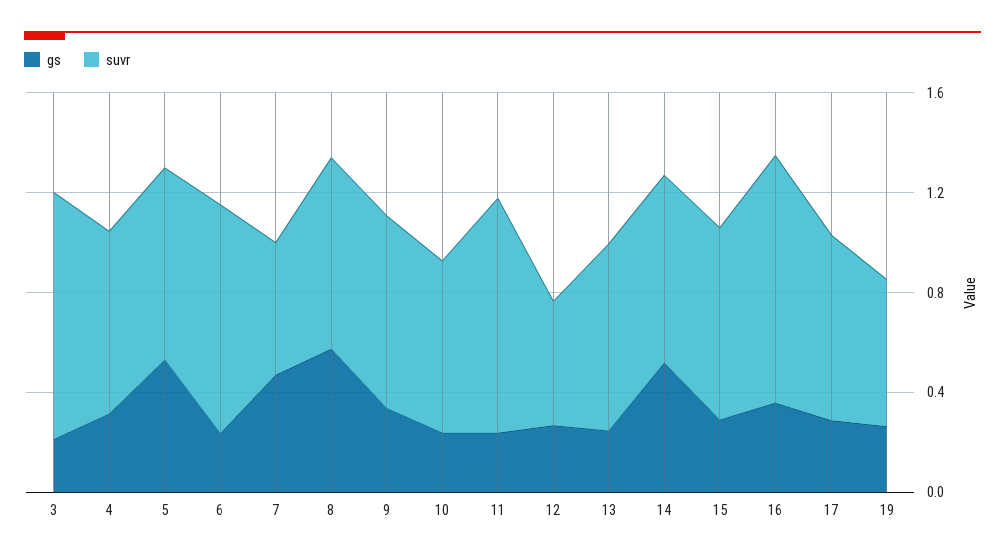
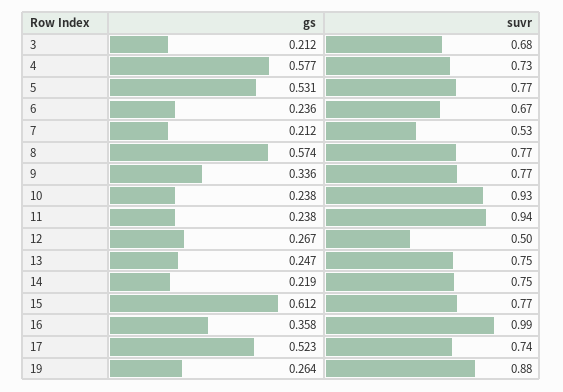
suvr, 3: 1 -> 0.68
gs, 4: 0.3 -> 0.577
suvr, 6: 0.9 -> 0.67
gs, 7: 0.5 -> 0.212
suvr, 10: 0.7 -> 0.93
gs, 14: 0.5 -> 0.219
gs, 15: 0.3 -> 0.612
gs, 17: 0.3 -> 0.523
suvr, 19: 0.6 -> 0.88

